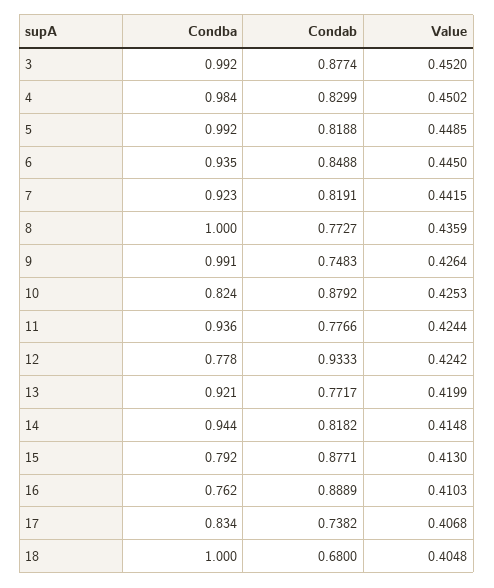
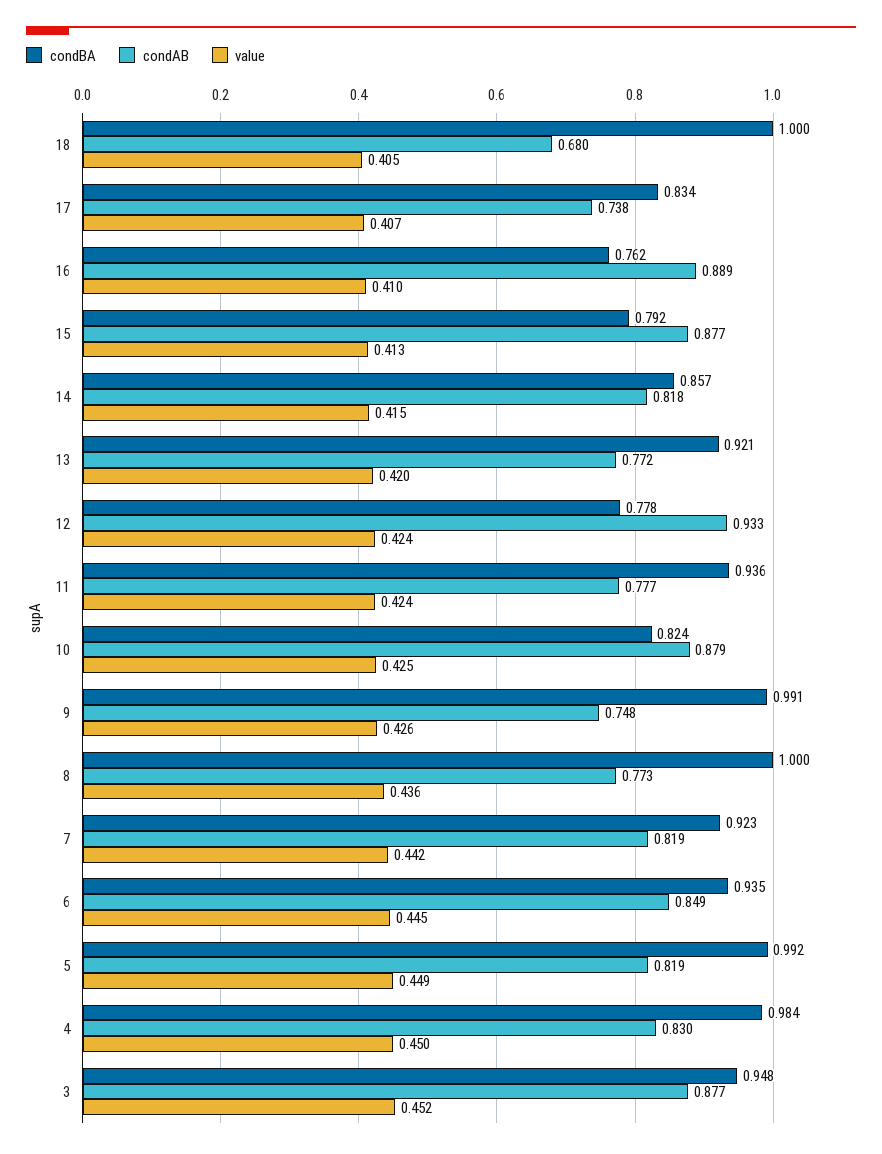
Condba, 3: 0.992 -> 0.948
Condba, 14: 0.944 -> 0.857

